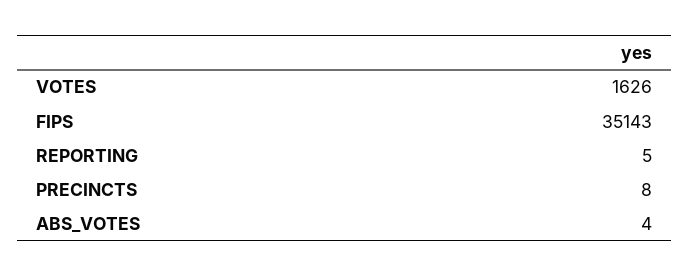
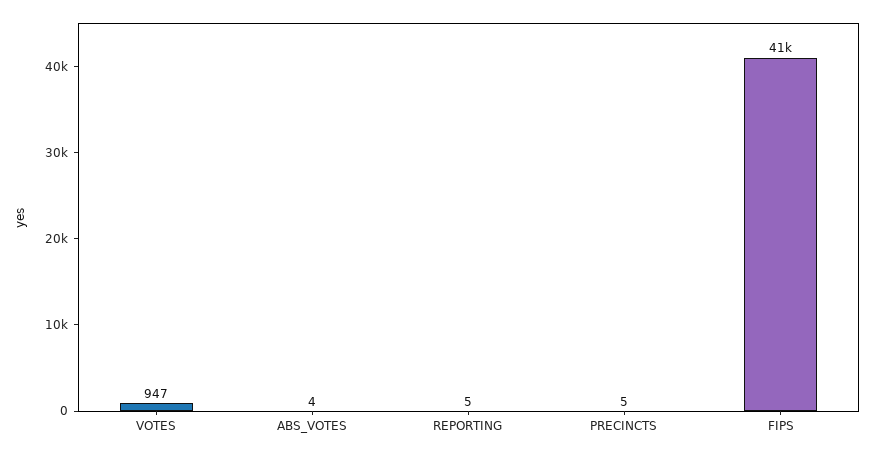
VOTES: 1626 -> 947
FIPS: 35143 -> 41000
PRECINCTS: 8 -> 5

